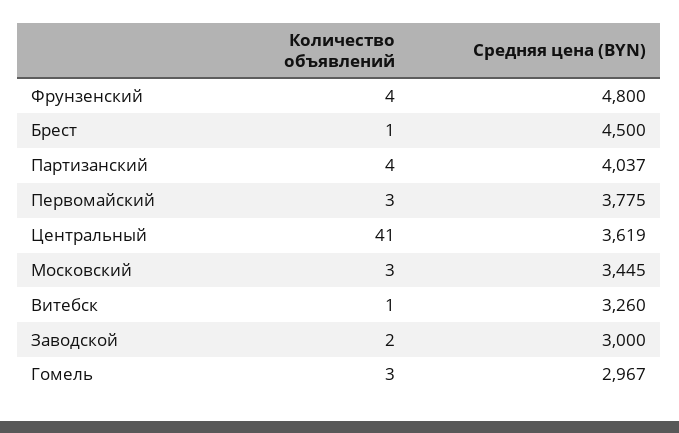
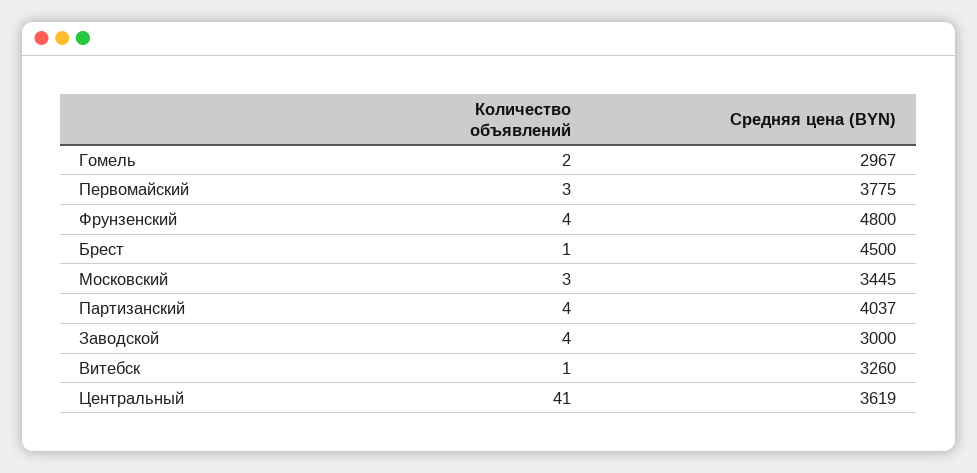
Количество объявлений, Заводской: 2 -> 4
Количество объявлений, Гомель: 3 -> 2

